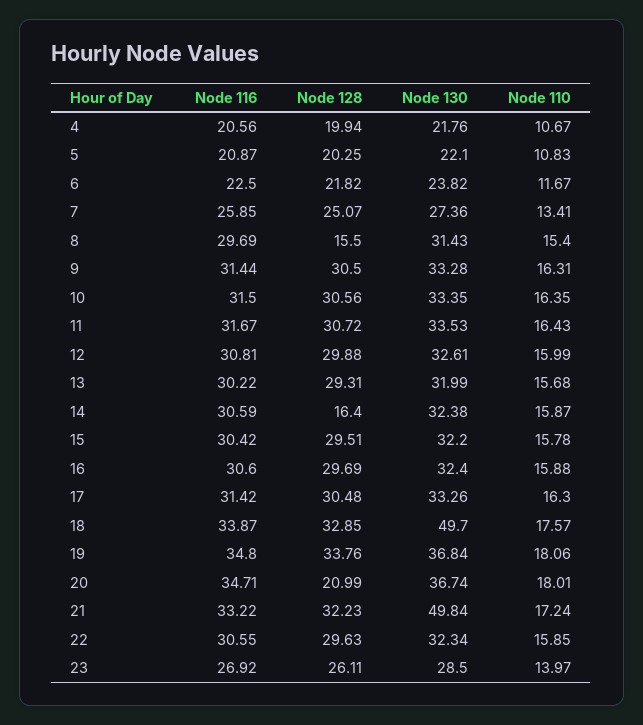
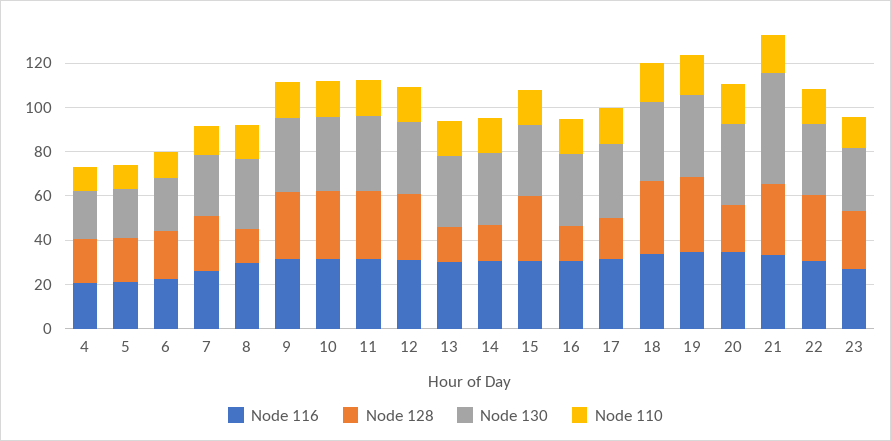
Node 128, 13: 29.31 -> 15
Node 128, 16: 29.69 -> 15
Node 128, 17: 30.48 -> 20
Node 130, 18: 49.7 -> 35

